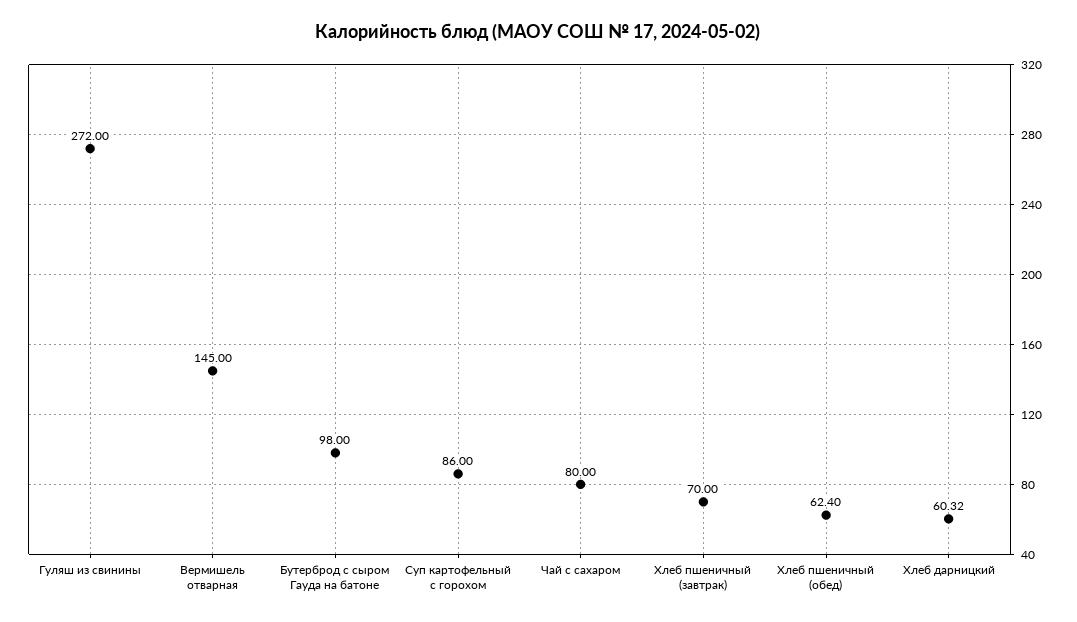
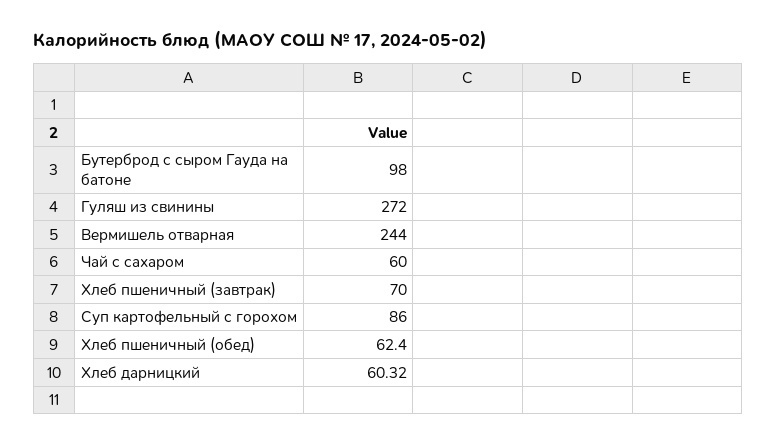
Вермишель отварная: 145 -> 244
Чай с сахаром: 80 -> 60

